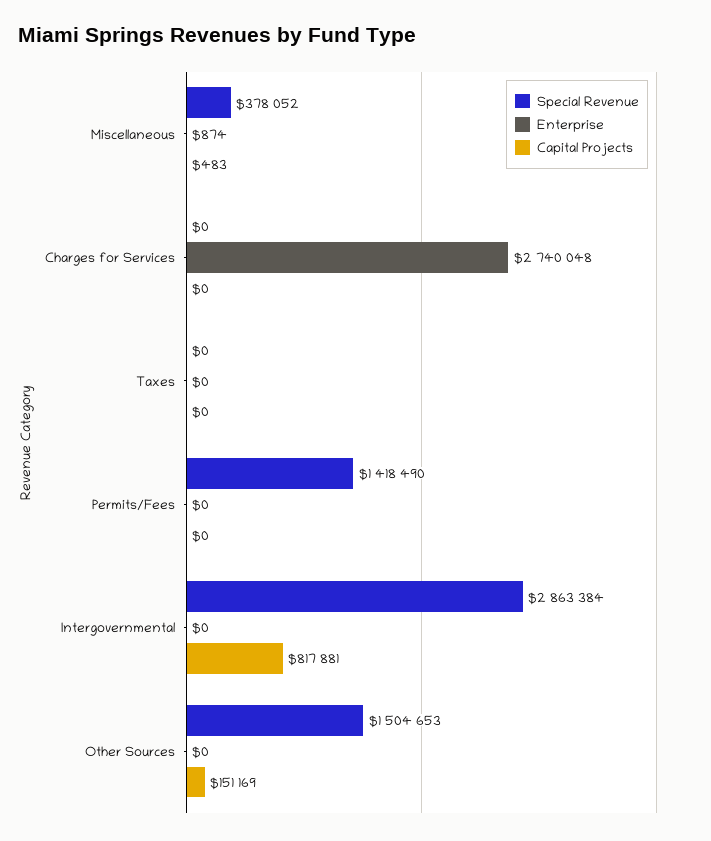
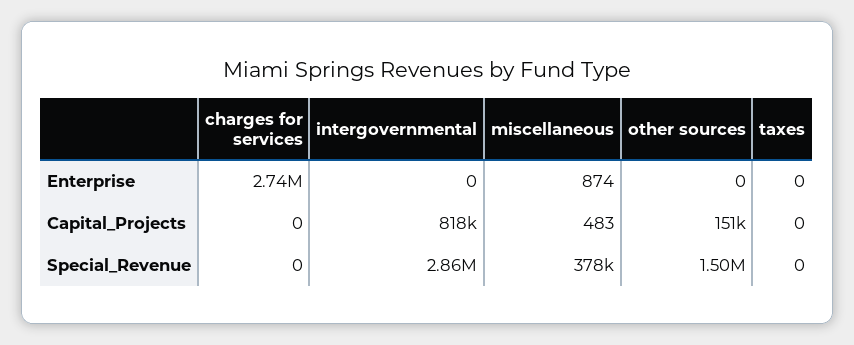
Special Revenue, Permits/Fees: 1418490 -> none
Enterprise, Permits/Fees: 0 -> none
Capital Projects, Permits/Fees: 0 -> none

